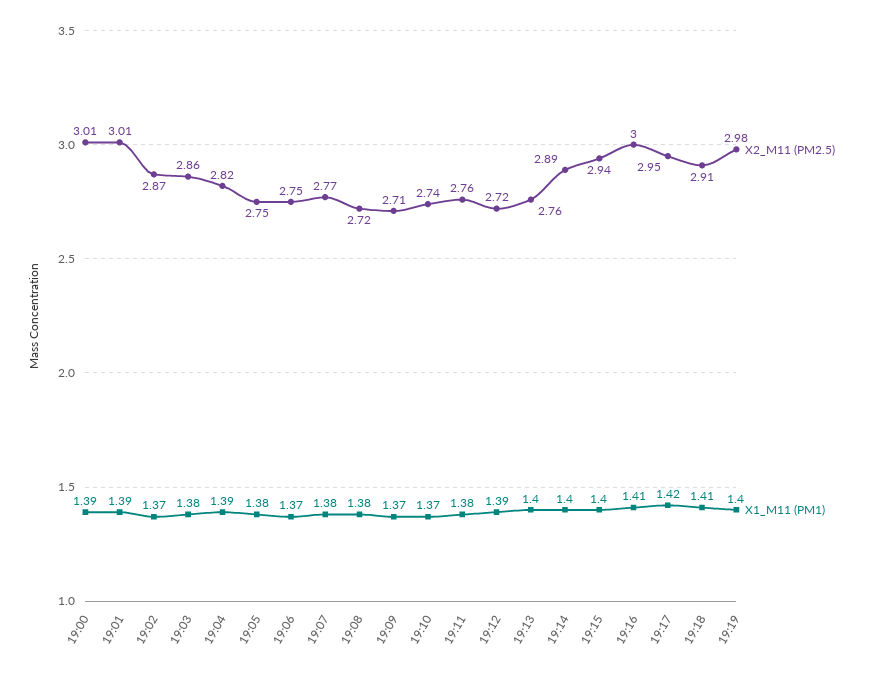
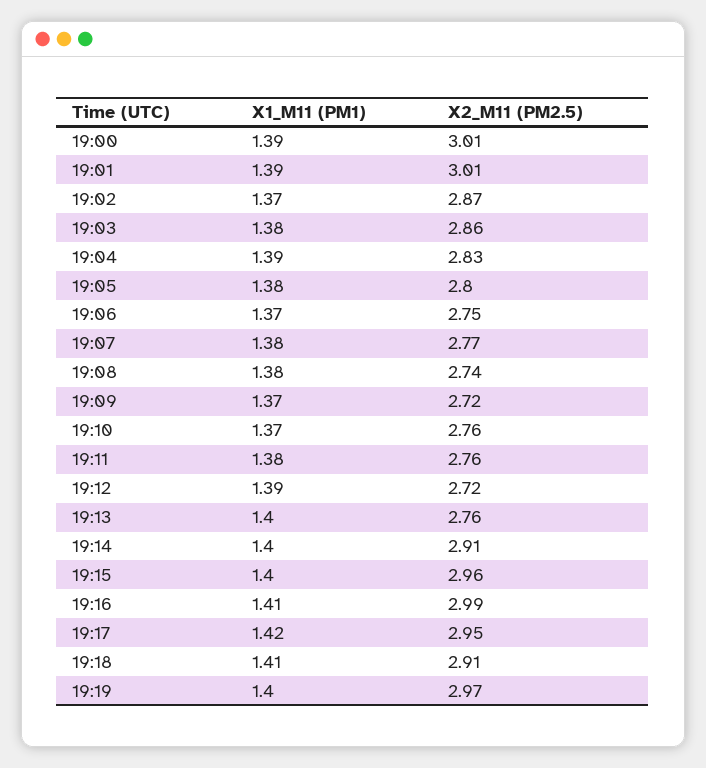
X2_M11 (PM2.5), 19:04: 2.82 -> 2.83
X2_M11 (PM2.5), 19:05: 2.75 -> 2.8
X2_M11 (PM2.5), 19:08: 2.72 -> 2.74
X2_M11 (PM2.5), 19:09: 2.71 -> 2.72
X2_M11 (PM2.5), 19:10: 2.74 -> 2.76
X2_M11 (PM2.5), 19:14: 2.89 -> 2.91
X2_M11 (PM2.5), 19:15: 2.94 -> 2.96
X2_M11 (PM2.5), 19:16: 3 -> 2.99
X2_M11 (PM2.5), 19:19: 2.98 -> 2.97

